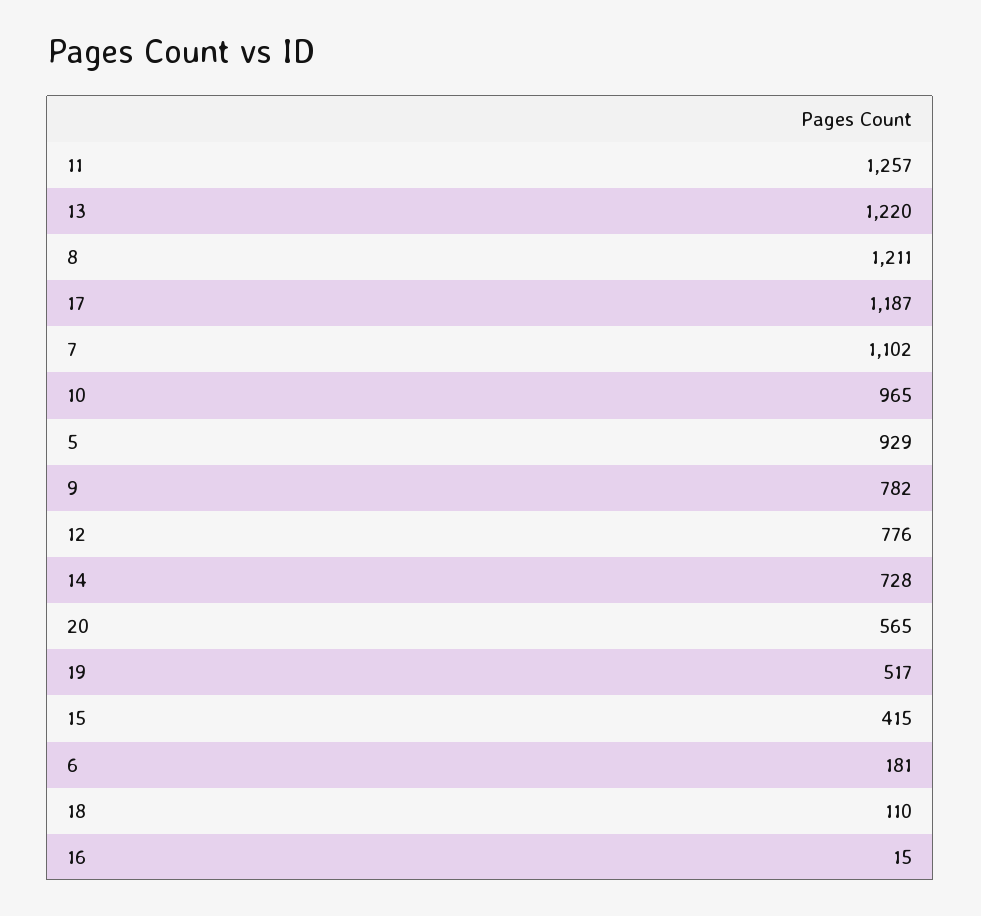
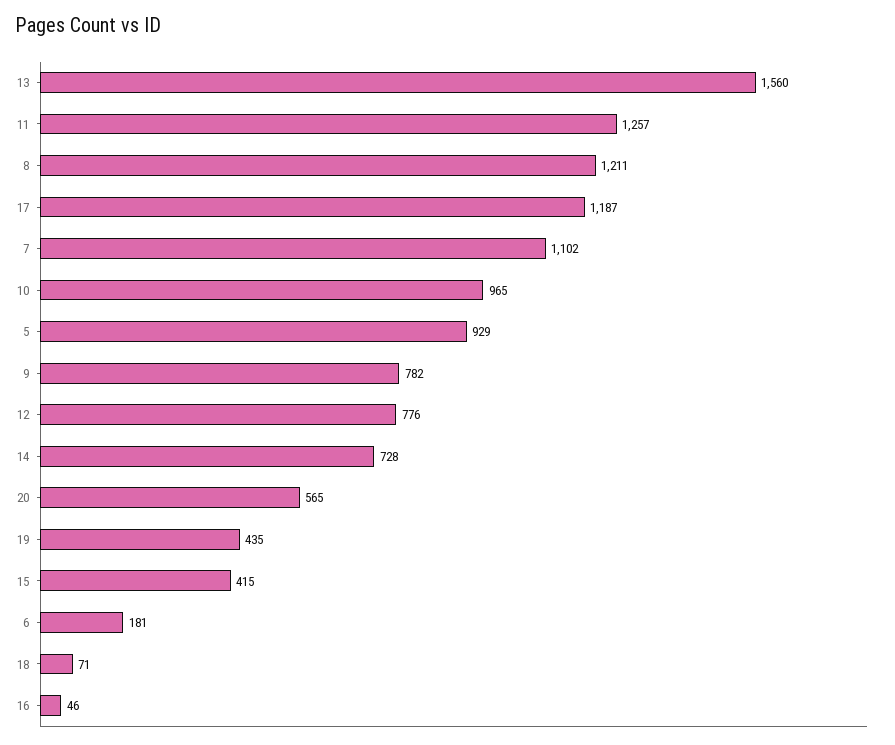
13: 1220 -> 1560
19: 517 -> 435
18: 110 -> 71
16: 15 -> 46

